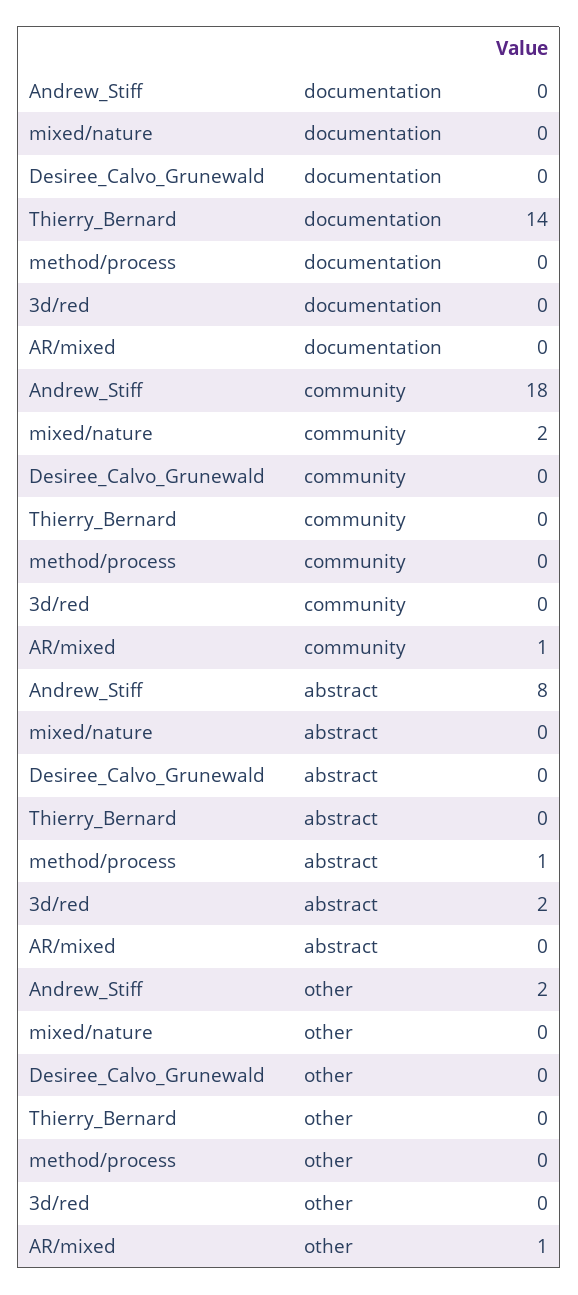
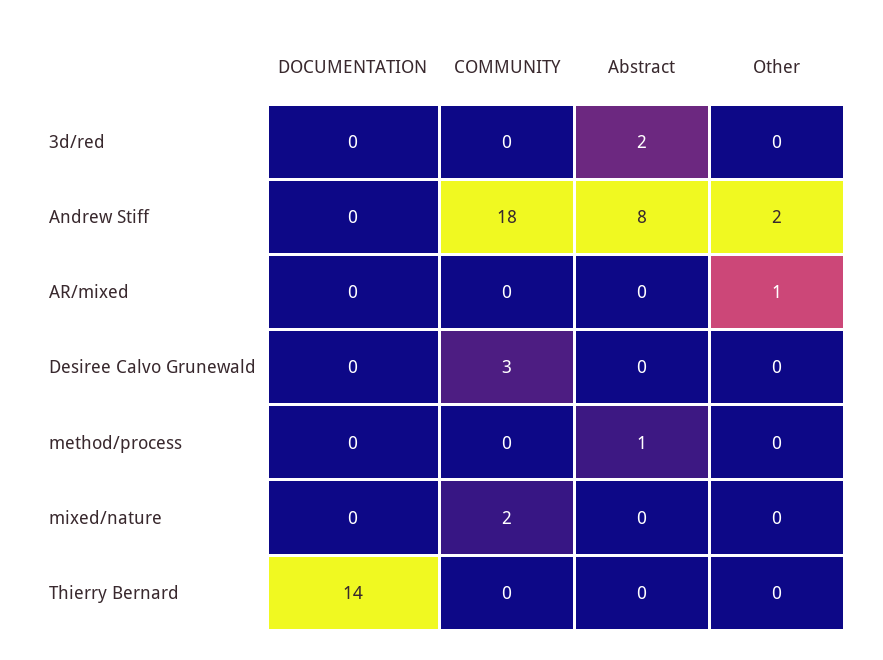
Desiree_Calvo_Grunewald, community: 0 -> 3
AR/mixed, community: 1 -> 0

